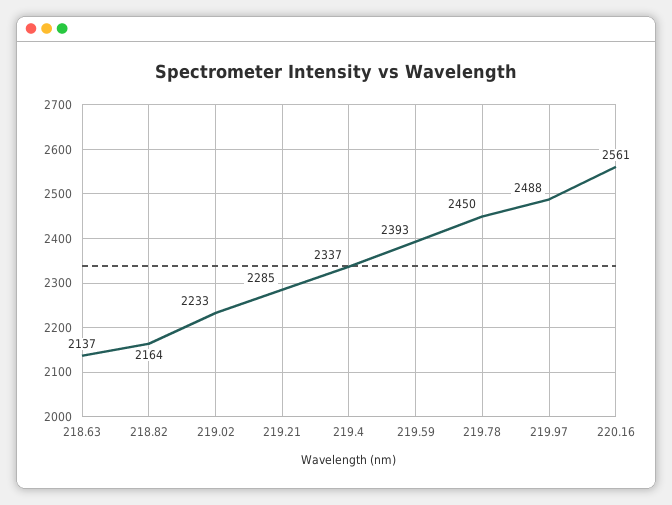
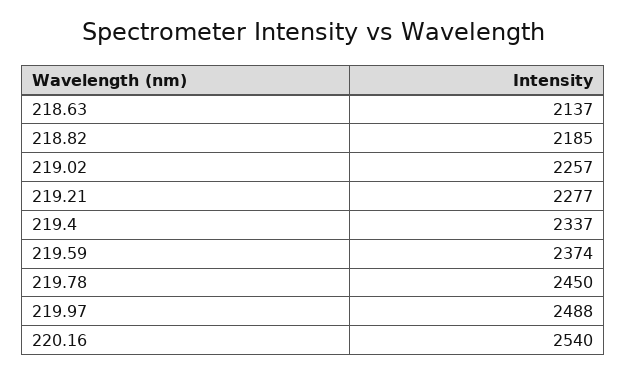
218.82: 2164 -> 2185
219.02: 2233 -> 2257
219.21: 2285 -> 2277
219.59: 2393 -> 2374
220.16: 2561 -> 2540

